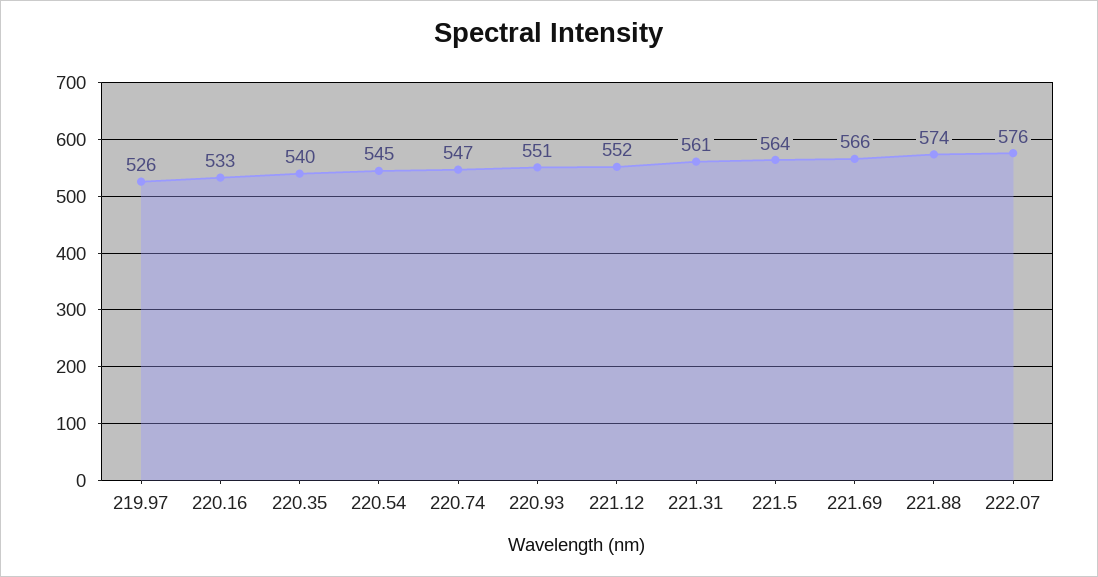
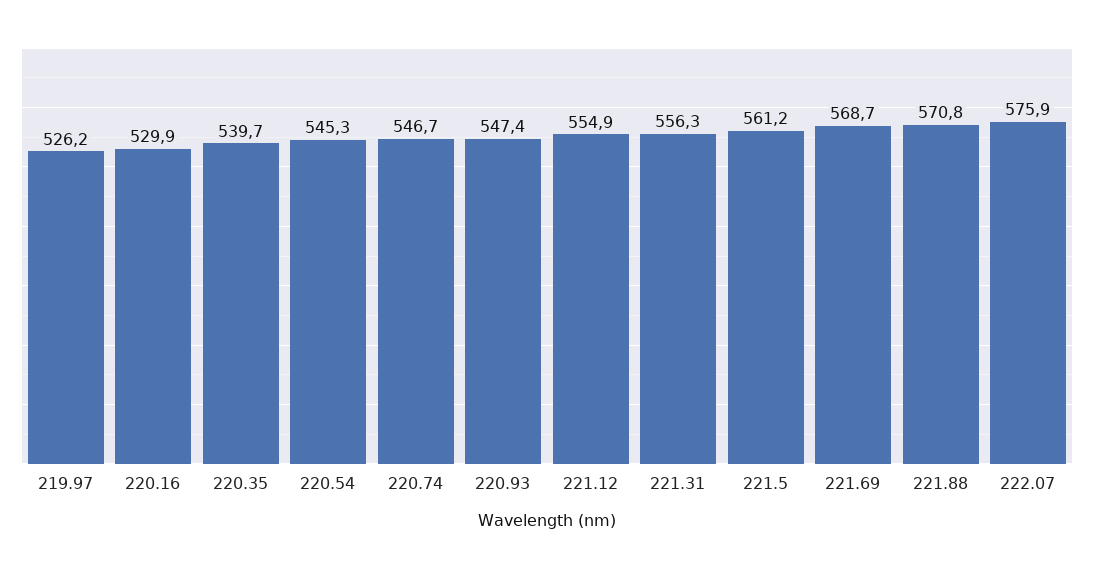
220.16: 533 -> 529.9
220.93: 551 -> 547.4
221.12: 552 -> 554.9
221.31: 561 -> 556.3
221.5: 564 -> 561.2
221.69: 566 -> 568.7
221.88: 574 -> 570.8

